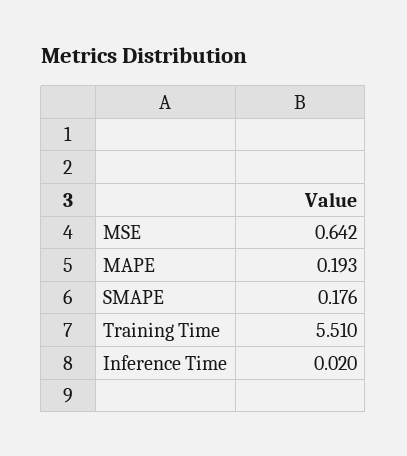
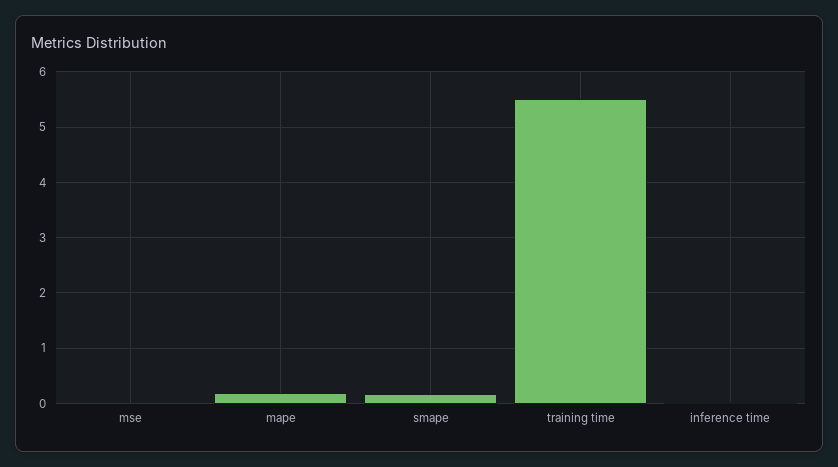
MSE: 0.642 -> 0

